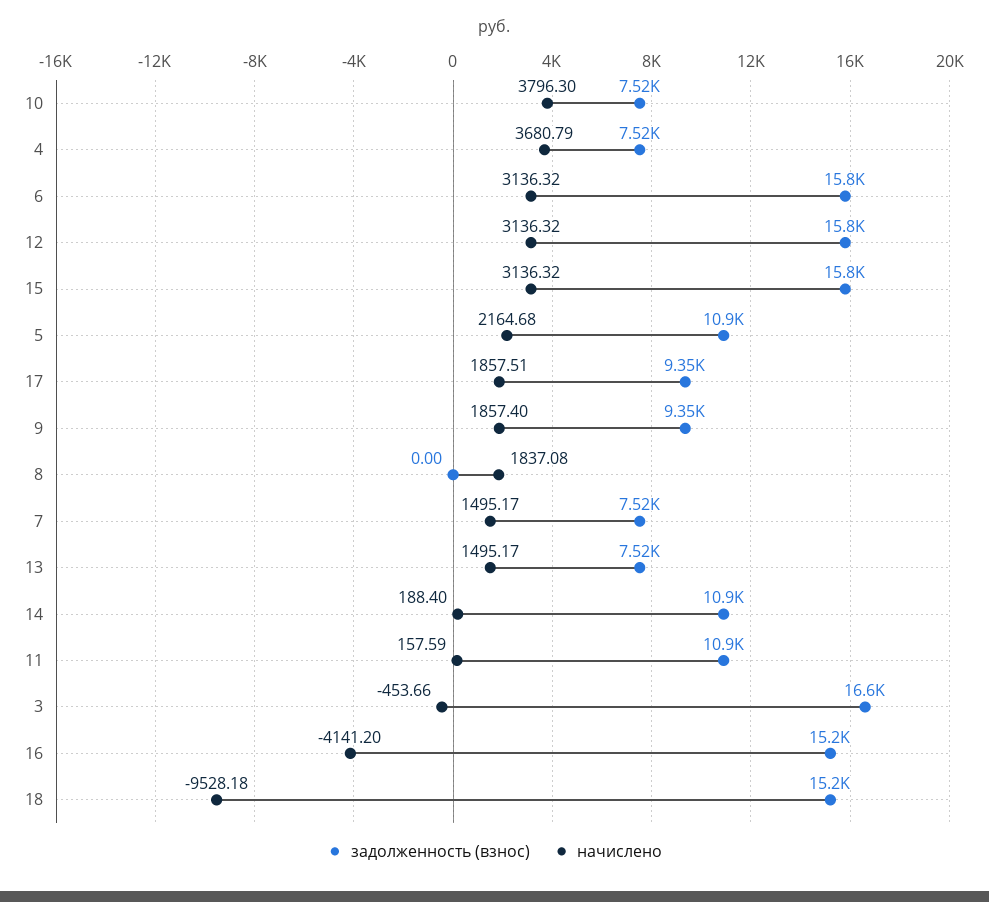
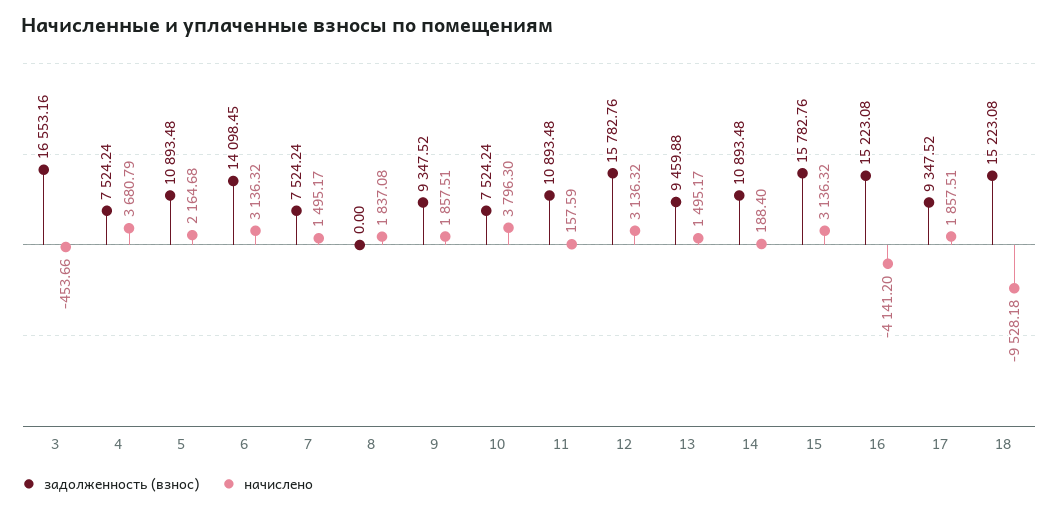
задолженность (взнос), 6: 15800 -> 14098.45
начислено, 9: 1857.4 -> 1857.51
задолженность (взнос), 13: 7520 -> 9459.88

